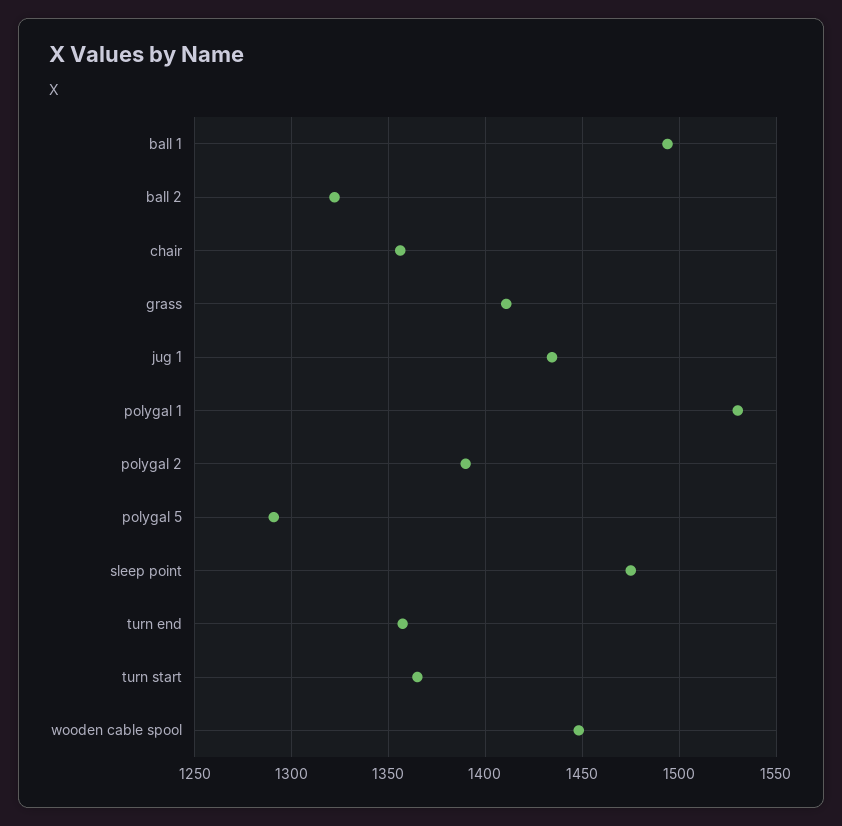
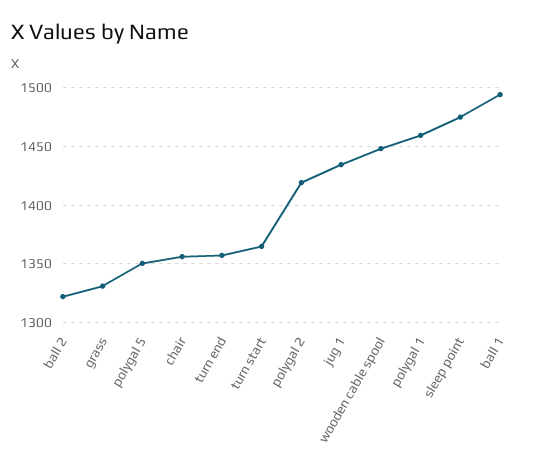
grass: 1410 -> 1330
polygal 1: 1530 -> 1460
polygal 2: 1390 -> 1420
polygal 5: 1290 -> 1350

